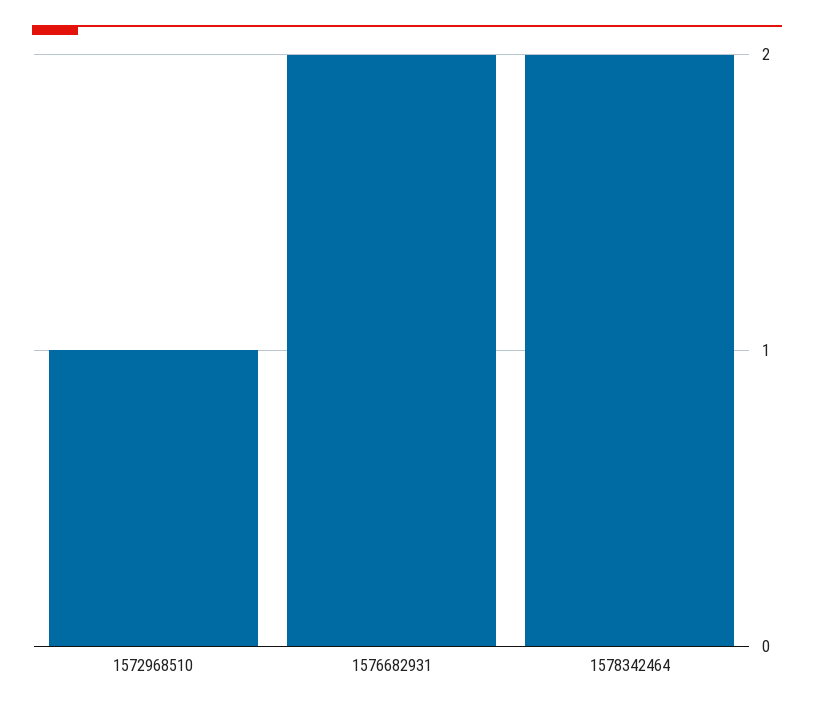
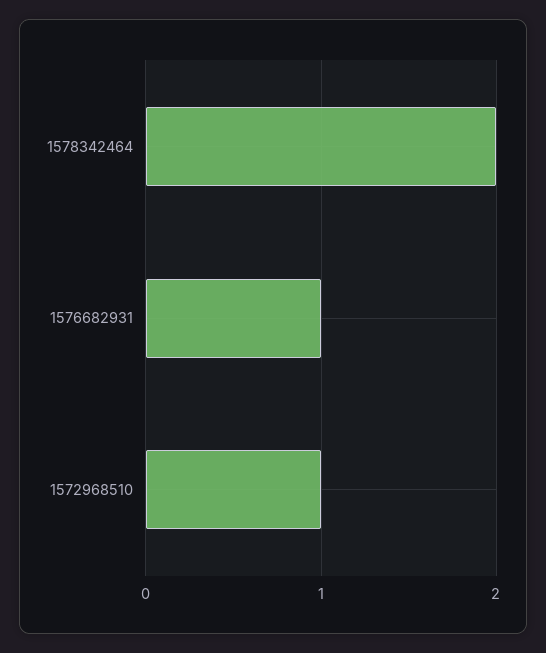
1576682931: 2 -> 1

